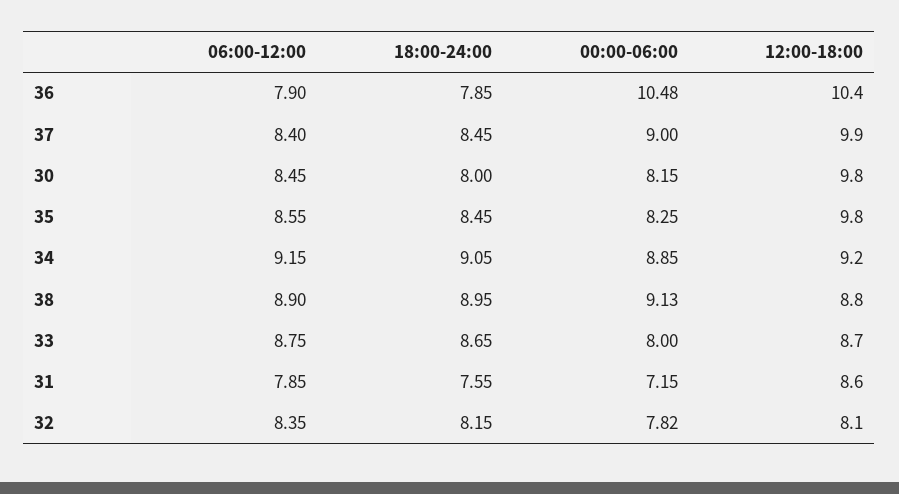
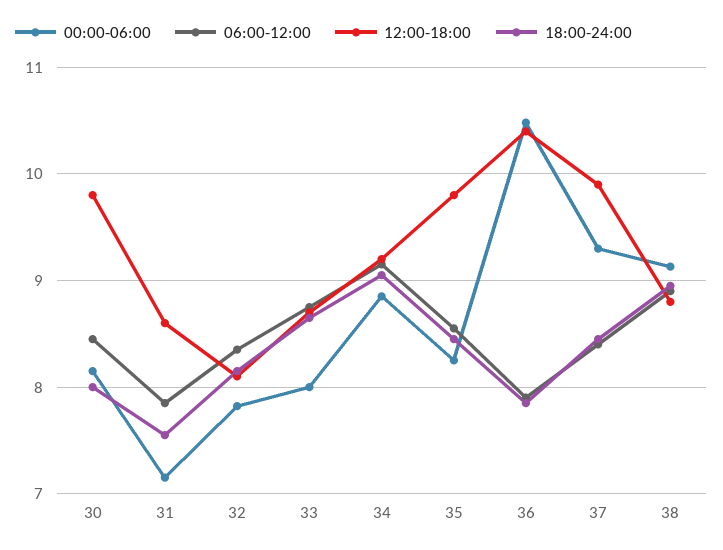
00:00-06:00, 37: 9 -> 9.3

